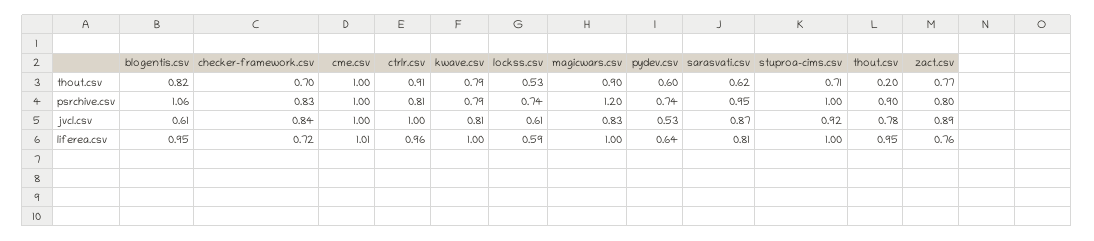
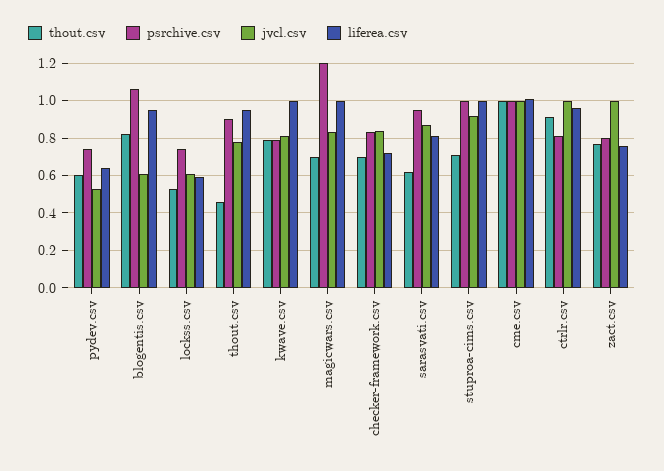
thout.csv, magicwars.csv: 0.9 -> 0.7
thout.csv, thout.csv: 0.2 -> 0.45
jvcl.csv, zact.csv: 0.89 -> 1

